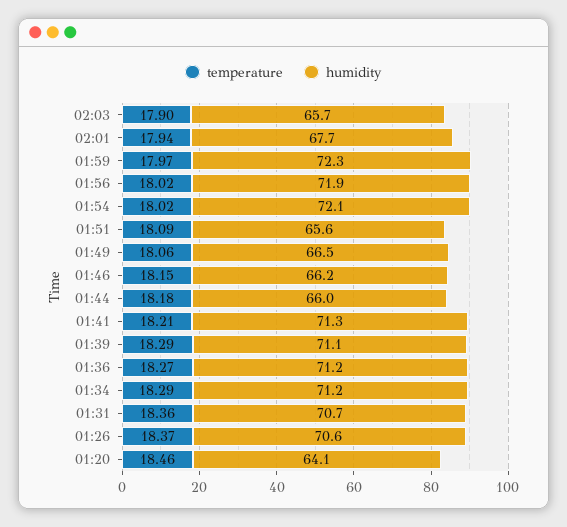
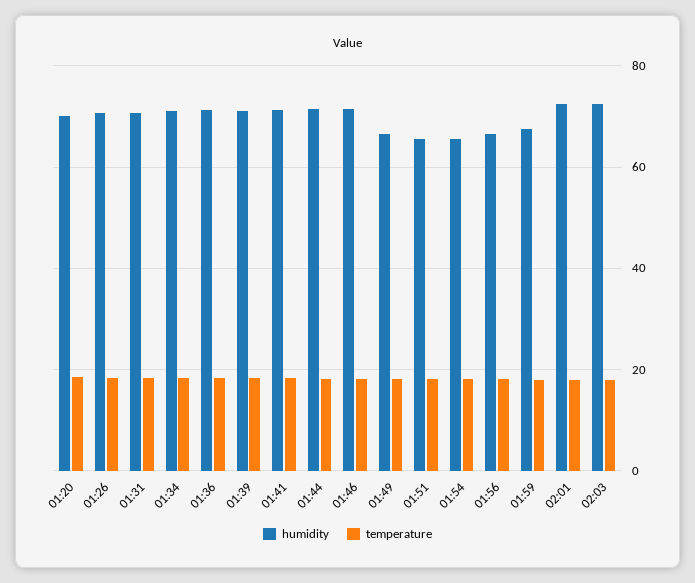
humidity, 02:03: 65.7 -> 72
humidity, 02:01: 67.7 -> 72
humidity, 01:59: 72.3 -> 68
humidity, 01:56: 71.9 -> 66
humidity, 01:54: 72.1 -> 66
humidity, 01:46: 66.2 -> 72
humidity, 01:44: 66 -> 72
humidity, 01:20: 64.1 -> 70

